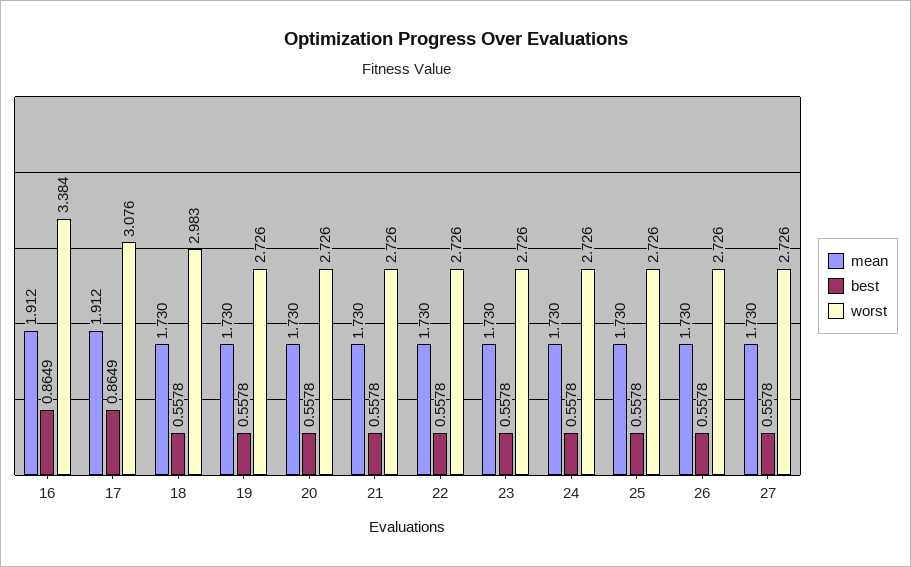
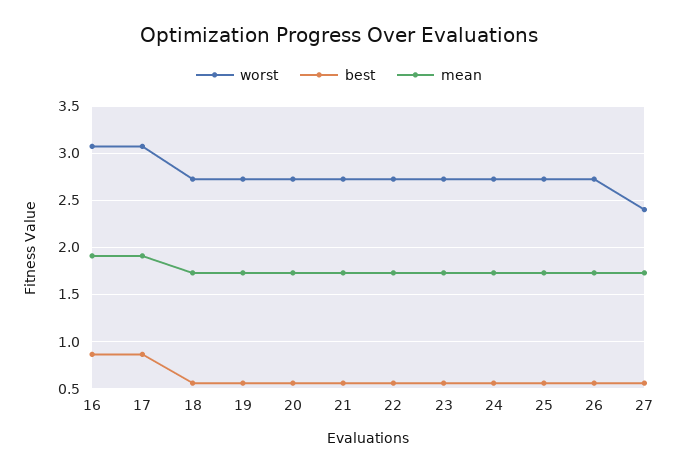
worst, 16: 3.384 -> 3.1
worst, 18: 2.983 -> 2.7
worst, 27: 2.726 -> 2.4

